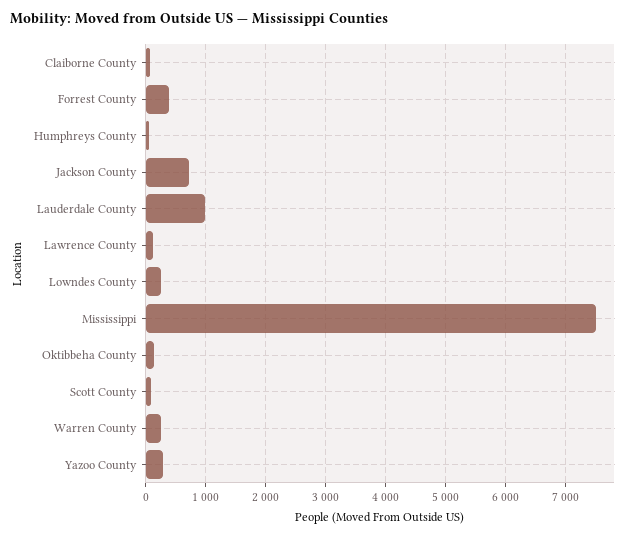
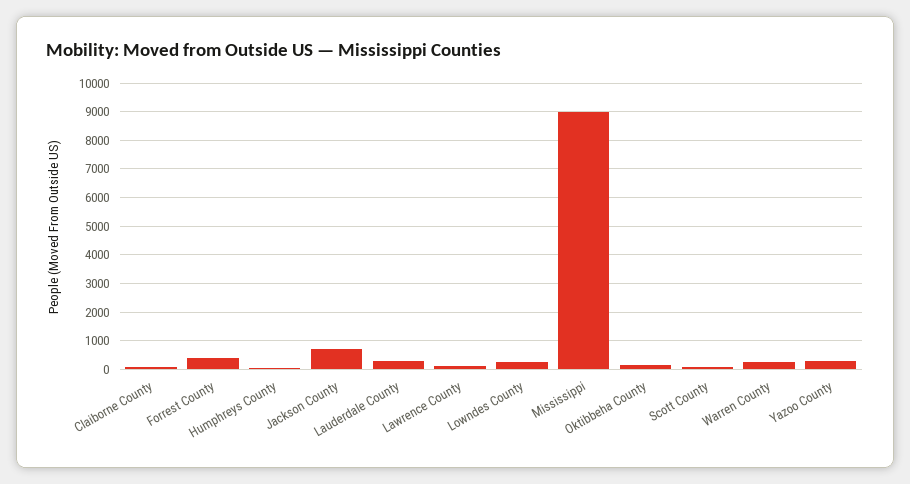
Lauderdale County: 1000 -> 250
Mississippi: 7500 -> 9000

